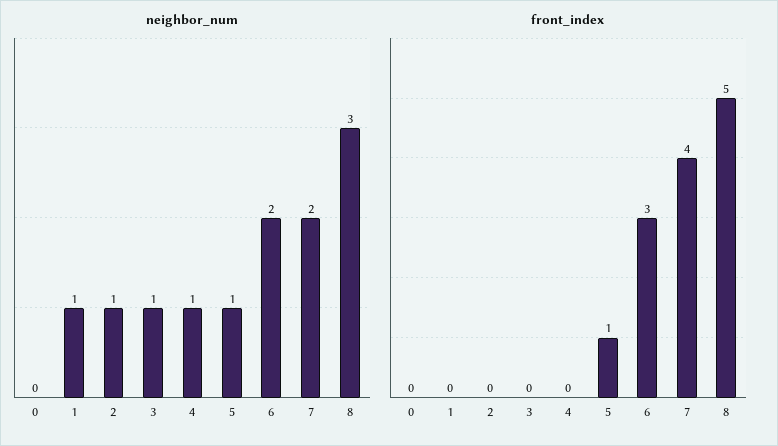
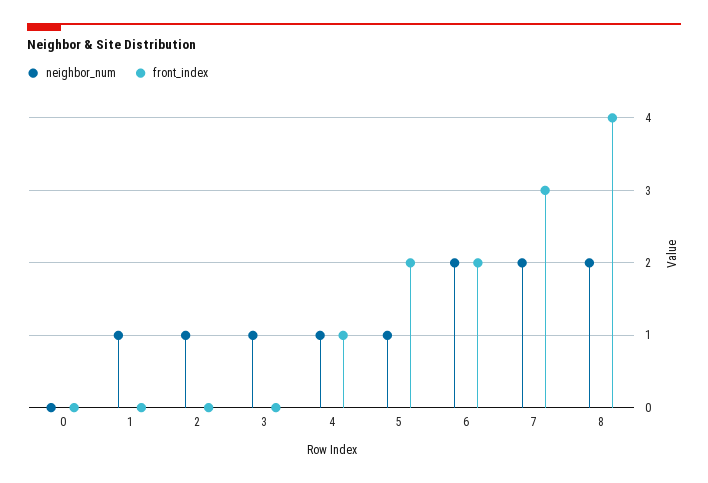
neighbor_num, 8: 3 -> 2
front_index, 4: 0 -> 1
front_index, 5: 1 -> 2
front_index, 6: 3 -> 2
front_index, 7: 4 -> 3
front_index, 8: 5 -> 4

